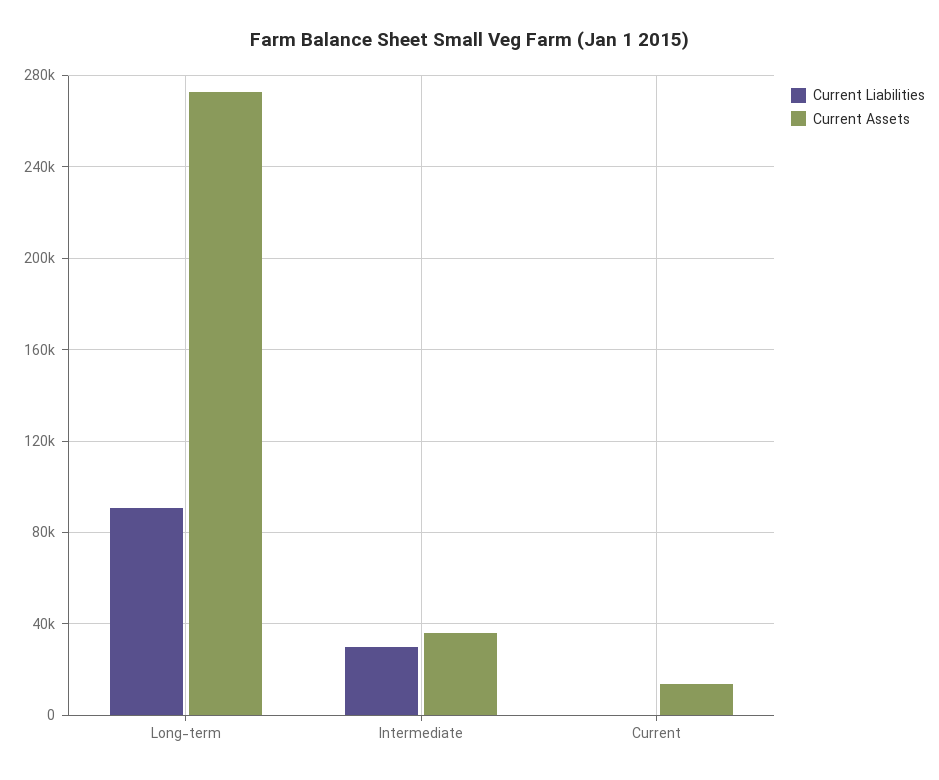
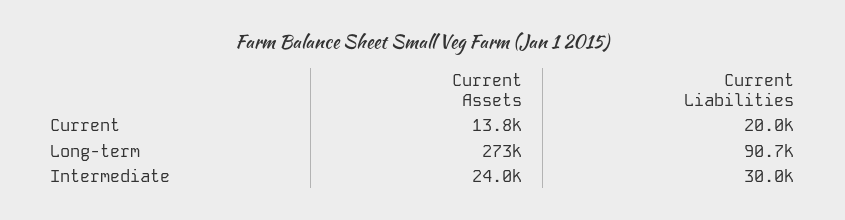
Current Assets, Intermediate: 35000 -> 24000
Current Liabilities, Current: 0 -> 20000

